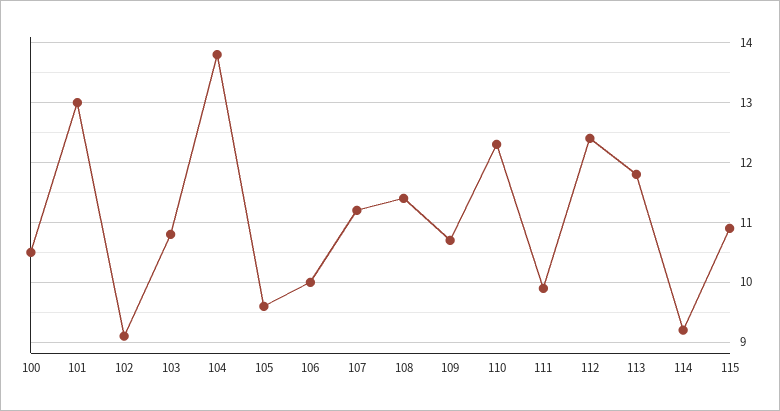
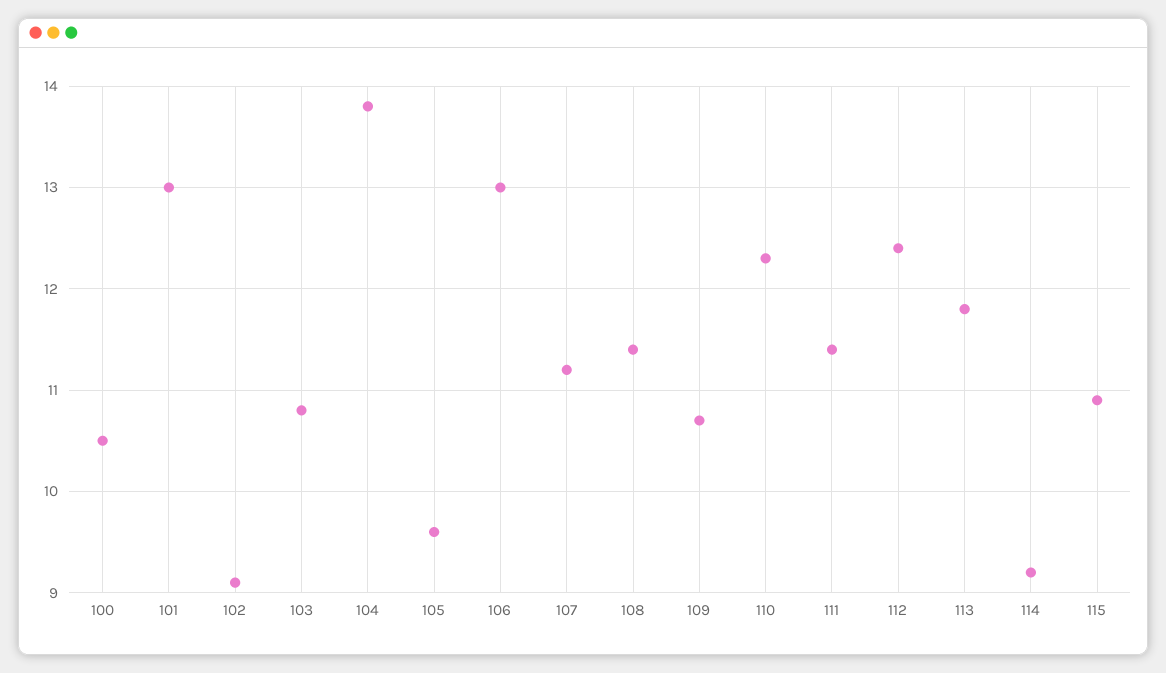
106: 10 -> 13
111: 10 -> 11.4

